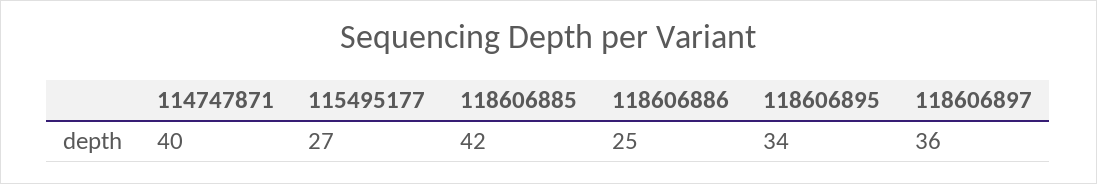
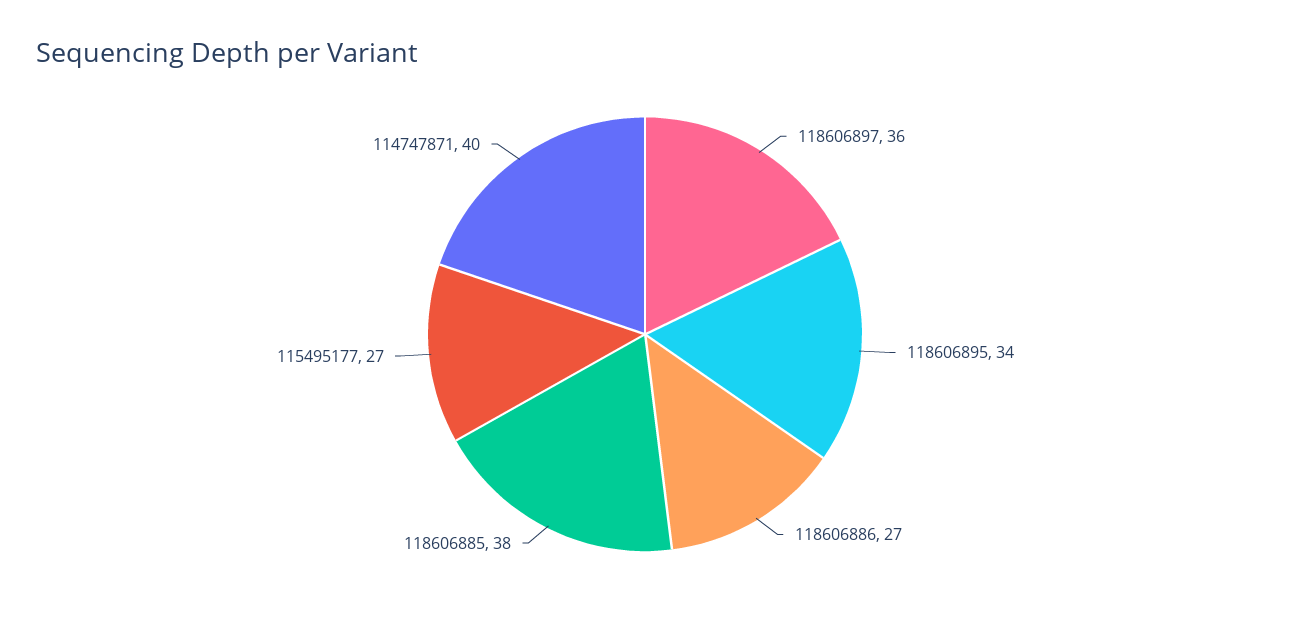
118606885: 42 -> 38
118606886: 25 -> 27

